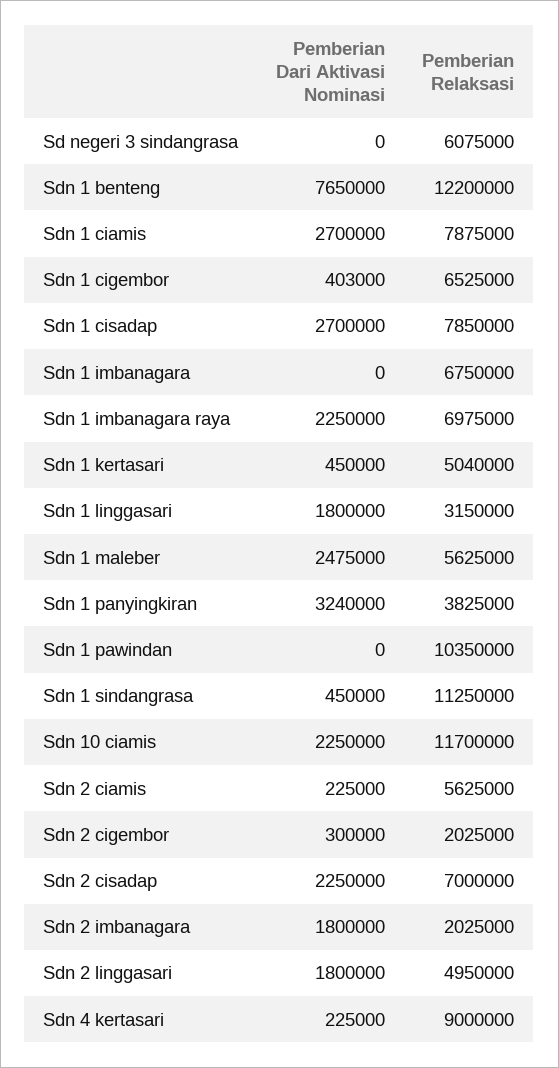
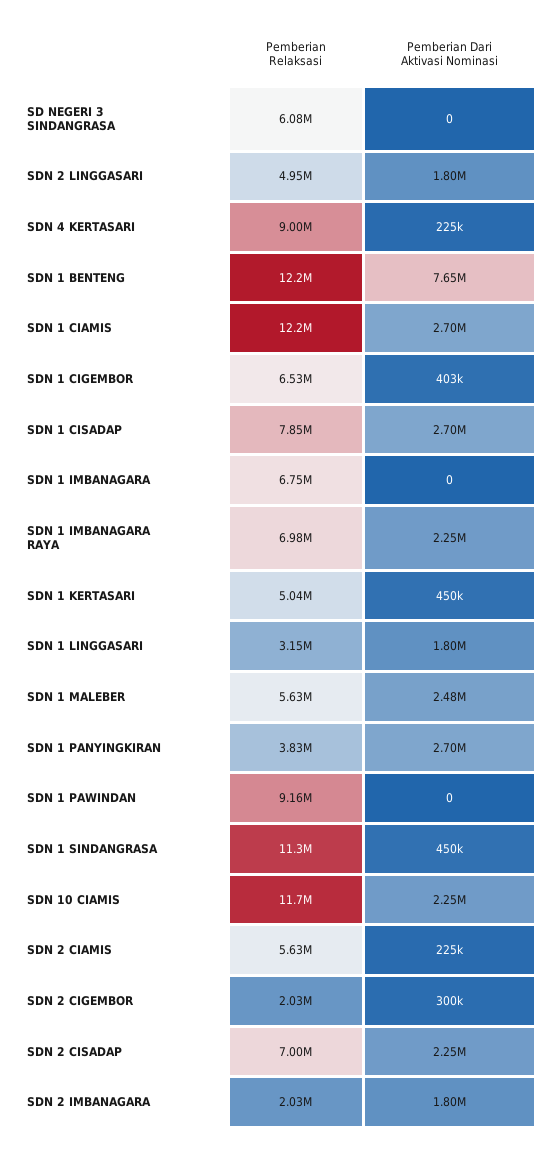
Pemberian Relaksasi, Sdn 1 ciamis: 7875000 -> 12200000
Pemberian Dari Aktivasi Nominasi, Sdn 1 panyingkiran: 3240000 -> 2700000
Pemberian Relaksasi, Sdn 1 pawindan: 10350000 -> 9160000

